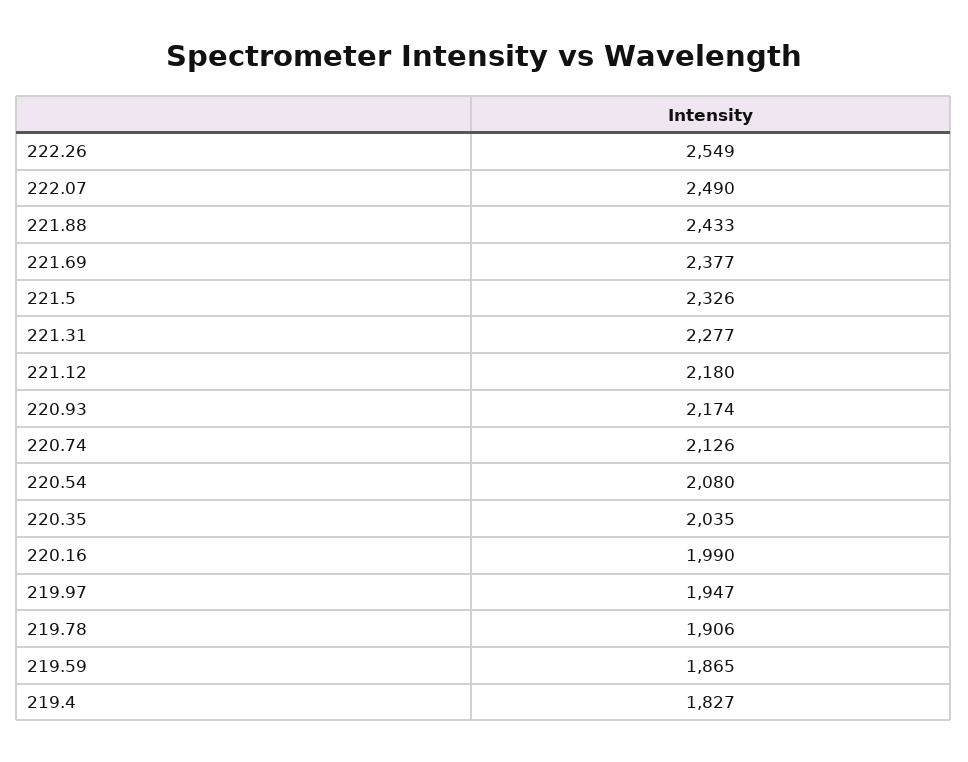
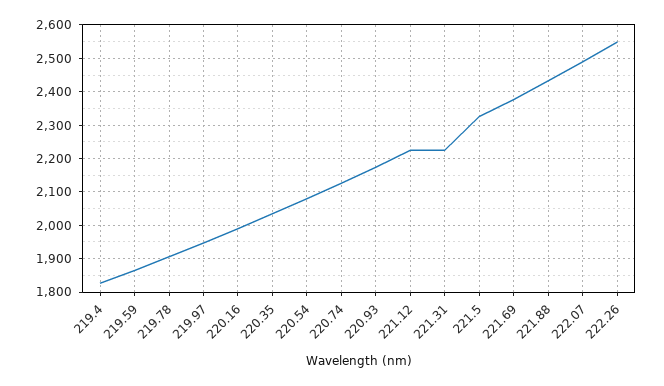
221.31: 2277 -> 2220
221.12: 2180 -> 2220

